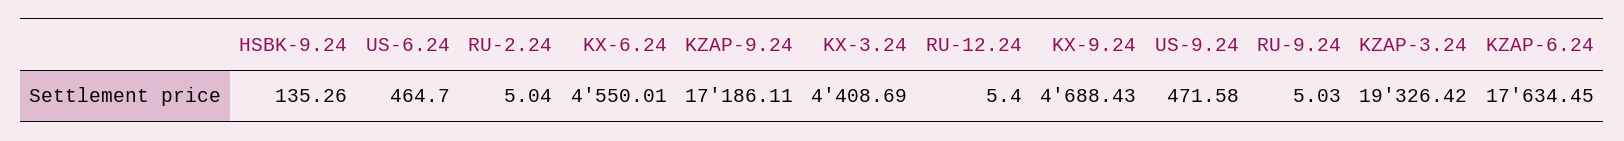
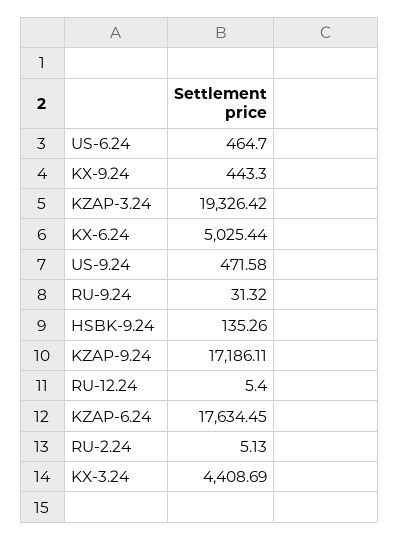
RU-2.24: 5.04 -> 5.13
KX-6.24: 4550.01 -> 5025.44
KX-9.24: 4688.43 -> 443.3
RU-9.24: 5.03 -> 31.32

